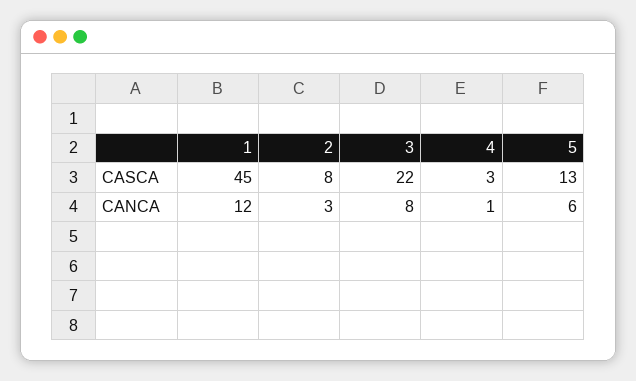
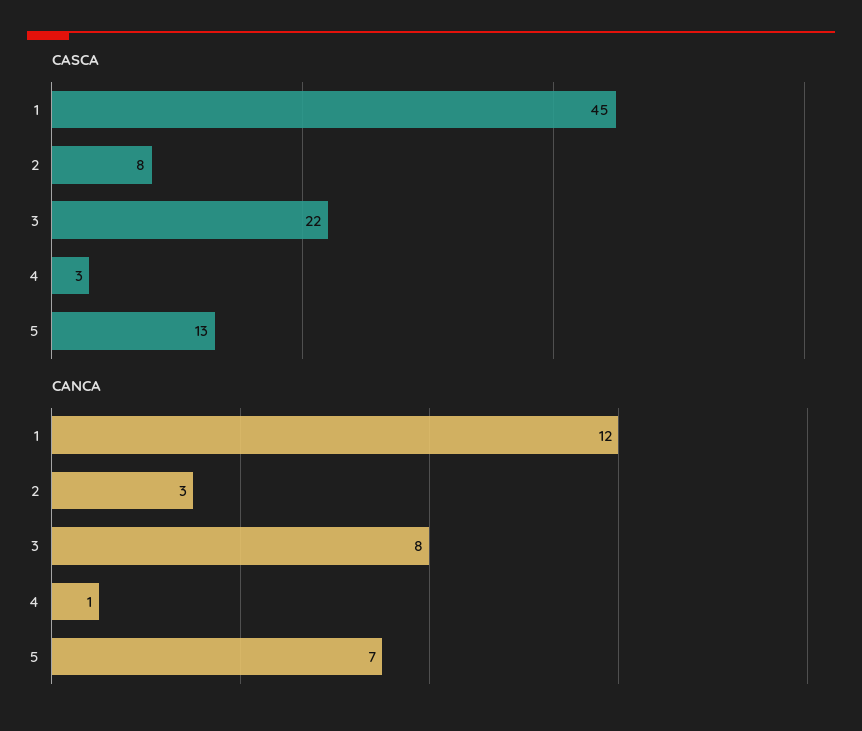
CANCA, 5: 6 -> 7

